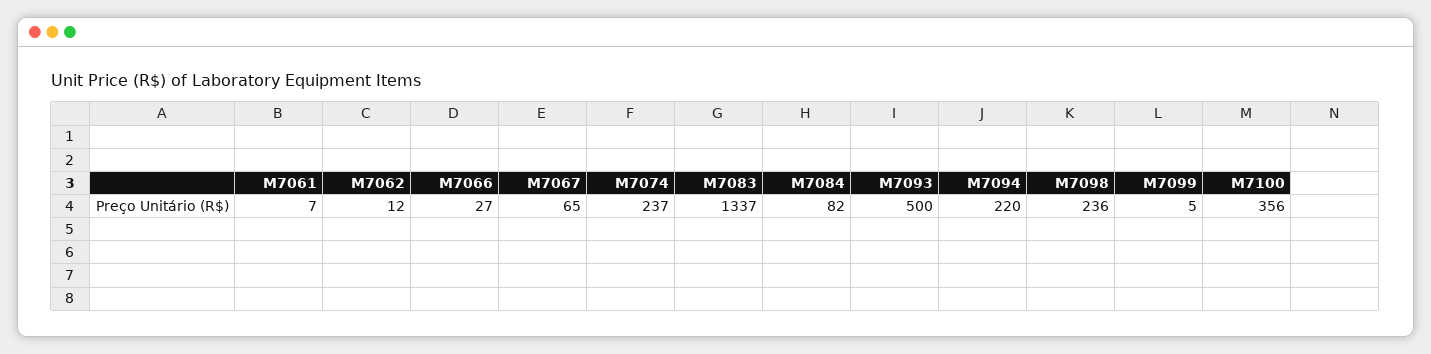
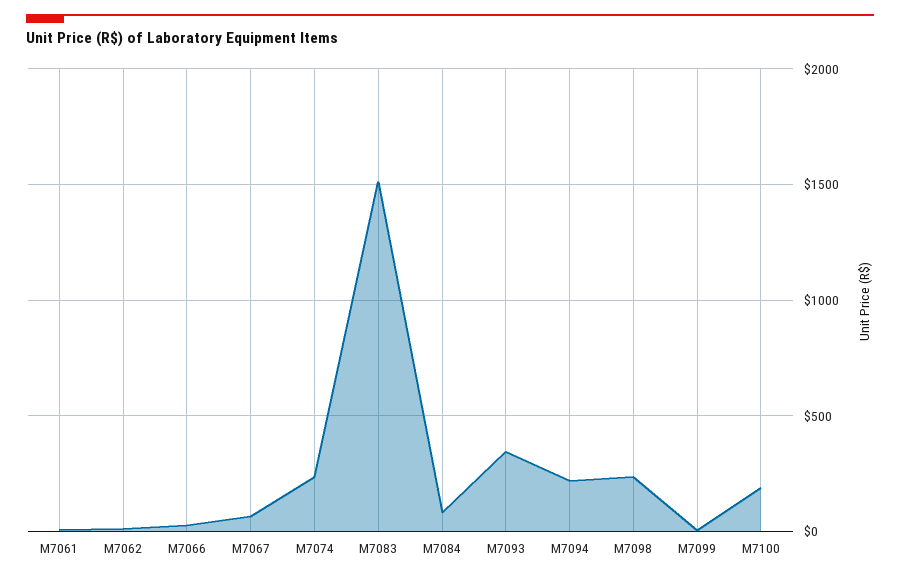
M7083: 1337 -> 1500
M7093: 500 -> 350
M7100: 356 -> 200

